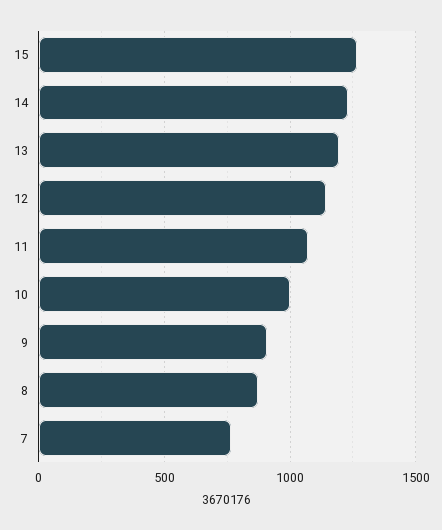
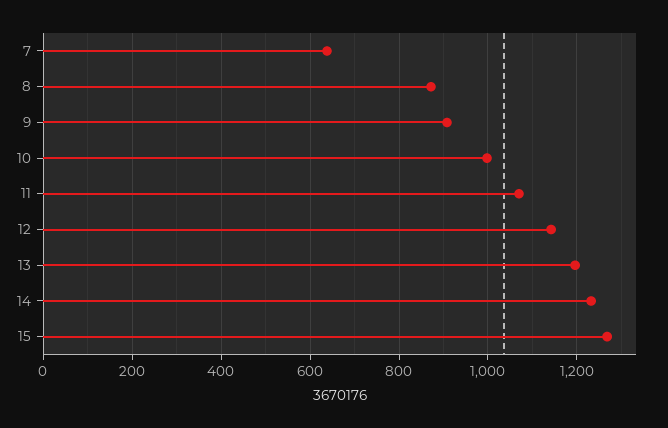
7: 750 -> 640

